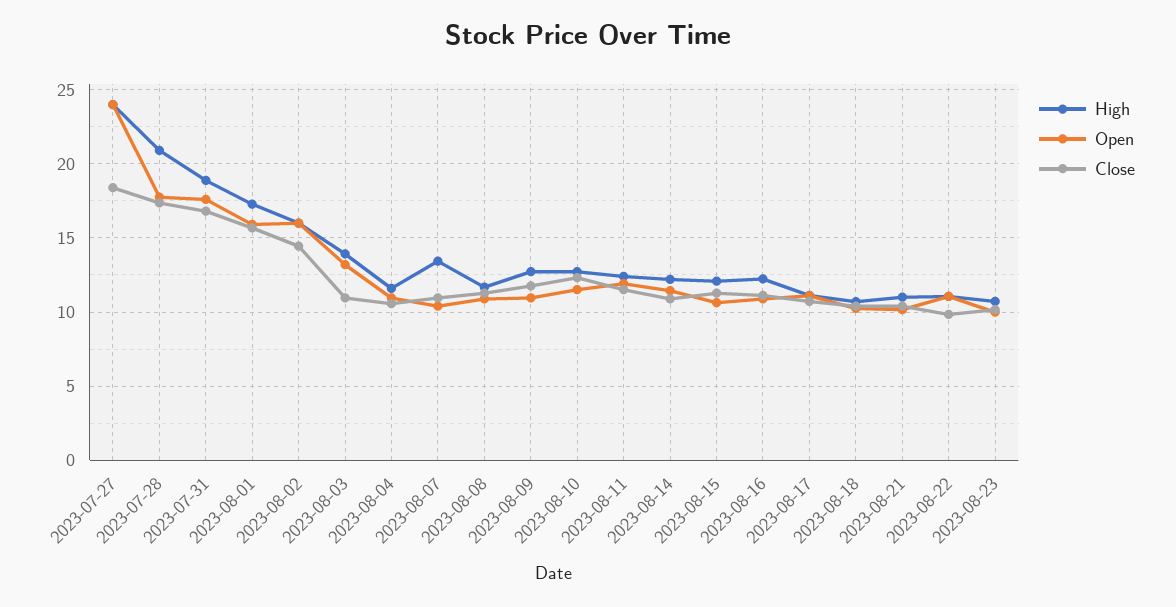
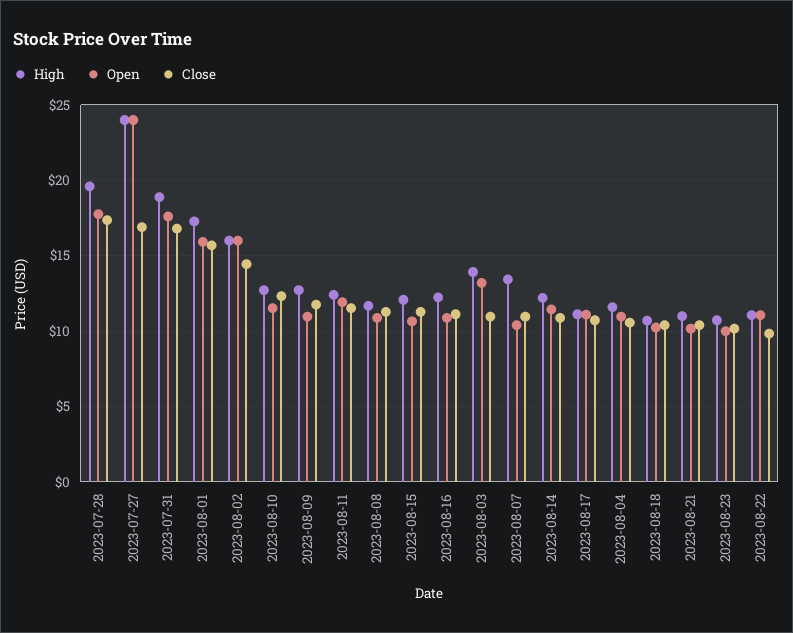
Close, 2023-07-27: 18.5 -> 17
High, 2023-07-28: 21 -> 19.5

